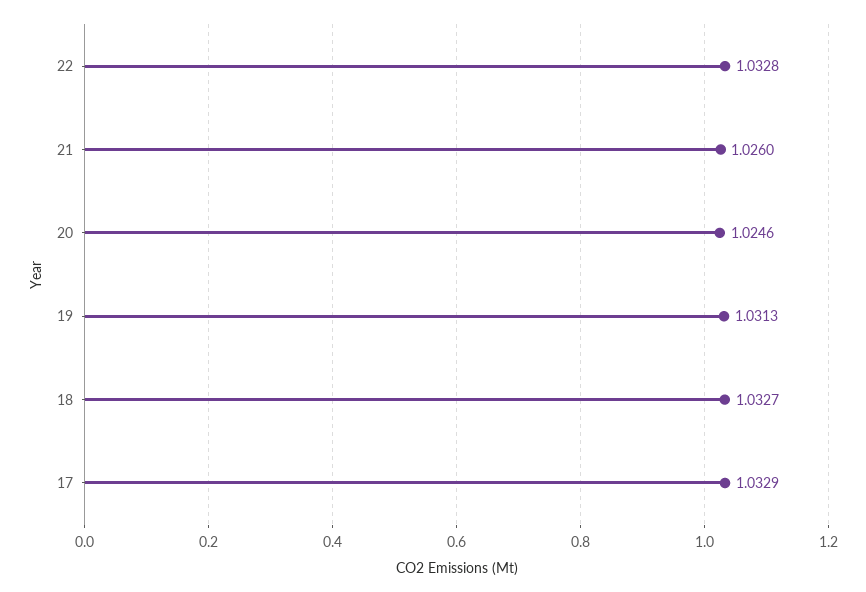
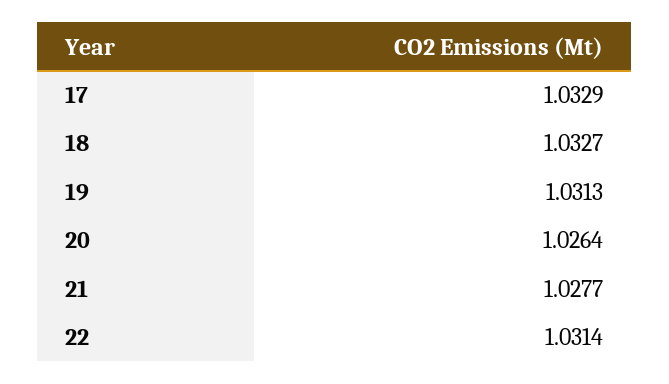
22: 1.0328 -> 1.0314
21: 1.026 -> 1.0277
20: 1.0246 -> 1.0264

